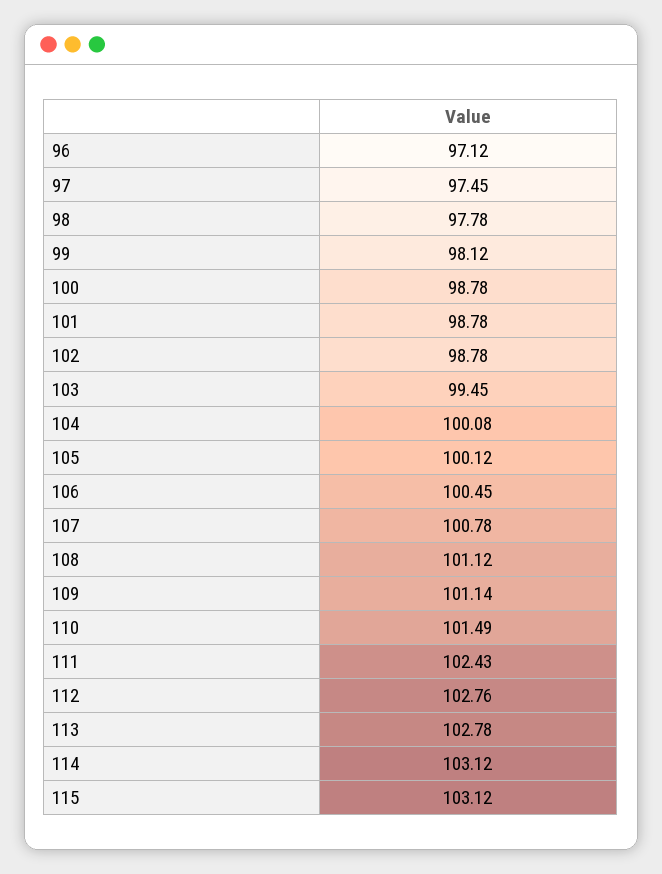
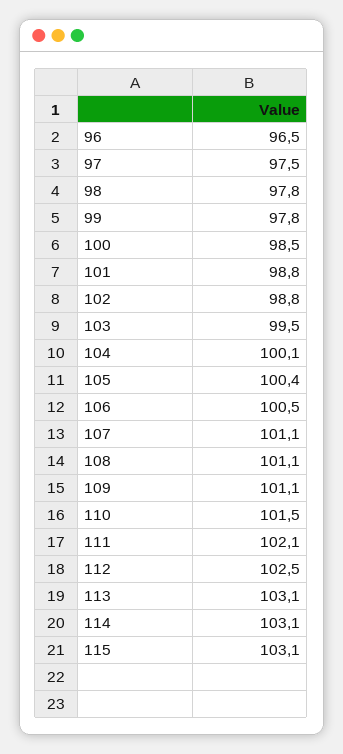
96: 97.12 -> 96.5
99: 98.12 -> 97.8
100: 98.78 -> 98.5
105: 100.12 -> 100.4
107: 100.78 -> 101.1
111: 102.43 -> 102.1
112: 102.76 -> 102.5
113: 102.78 -> 103.1

